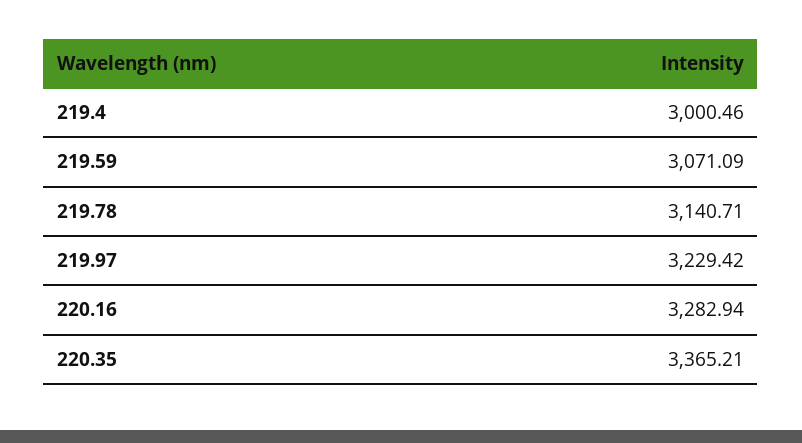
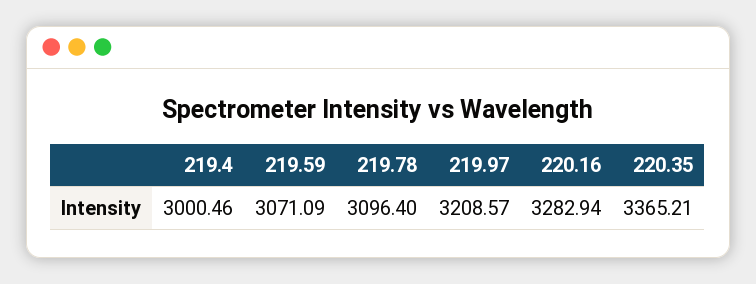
219.78: 3140.71 -> 3096.4
219.97: 3229.42 -> 3208.57

